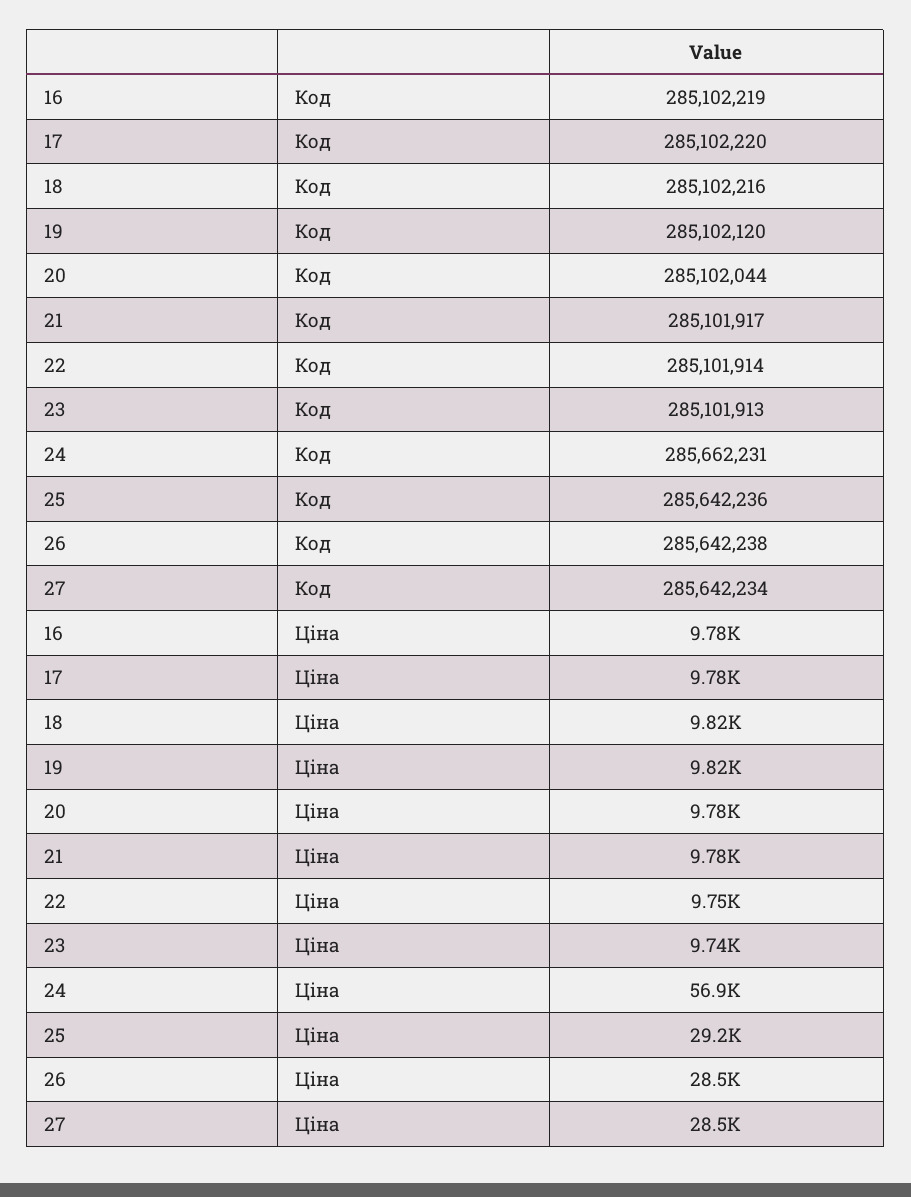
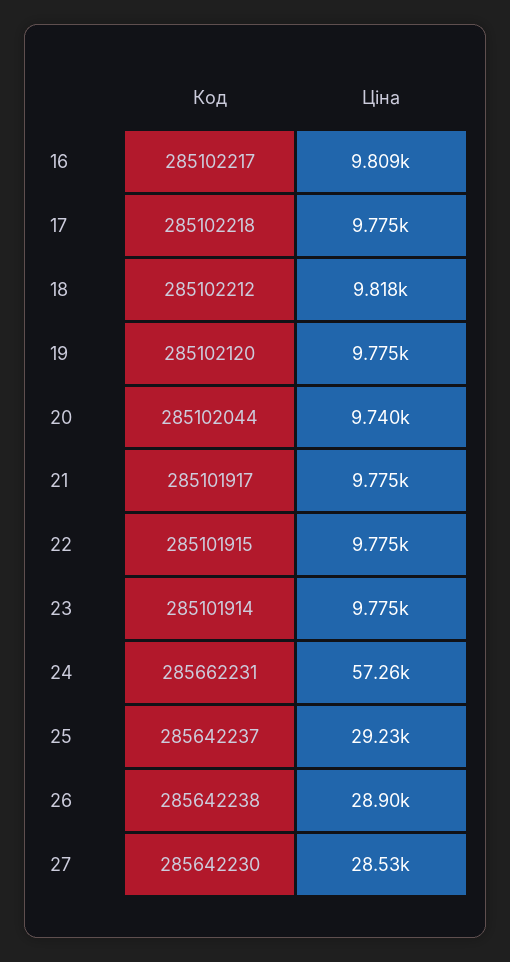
16, Код: 285102219 -> 285102217
17, Код: 285102220 -> 285102218
18, Код: 285102216 -> 285102212
22, Код: 285101914 -> 285101915
23, Код: 285101913 -> 285101914
25, Код: 285642236 -> 285642237
27, Код: 285642234 -> 285642230
16, Ціна: 9780 -> 9809
19, Ціна: 9820 -> 9775
20, Ціна: 9780 -> 9740
22, Ціна: 9750 -> 9775
23, Ціна: 9740 -> 9775
24, Ціна: 56900 -> 57260
26, Ціна: 28500 -> 28900

